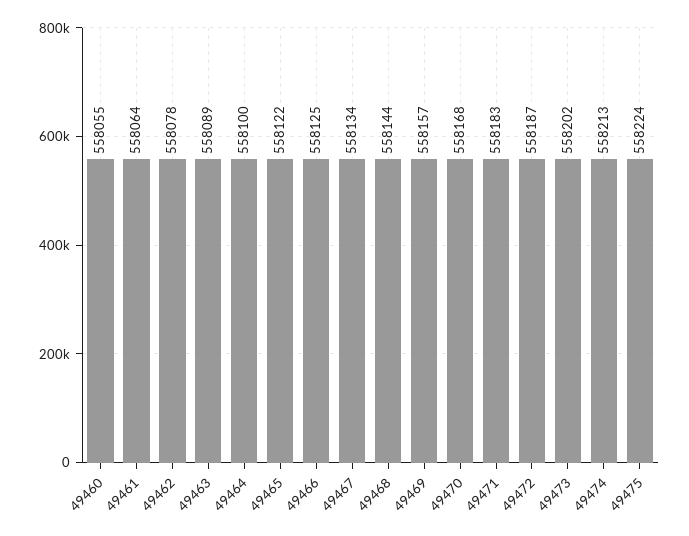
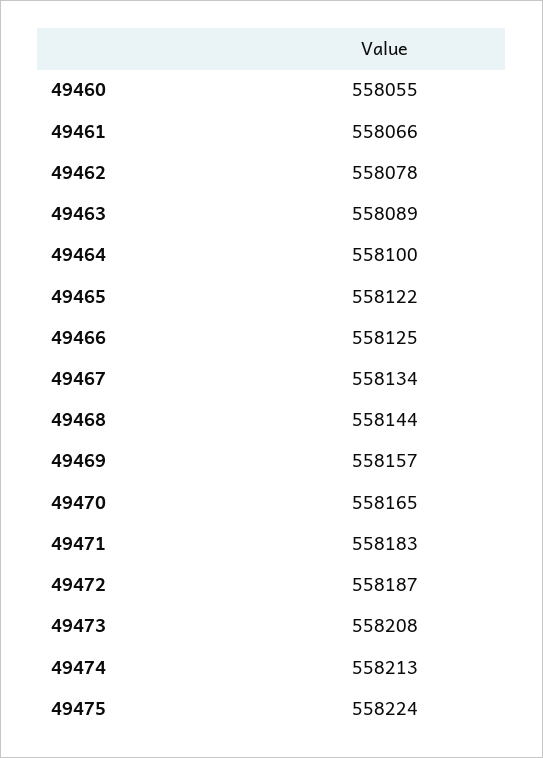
49461: 558064 -> 558066
49470: 558168 -> 558165
49473: 558202 -> 558208

